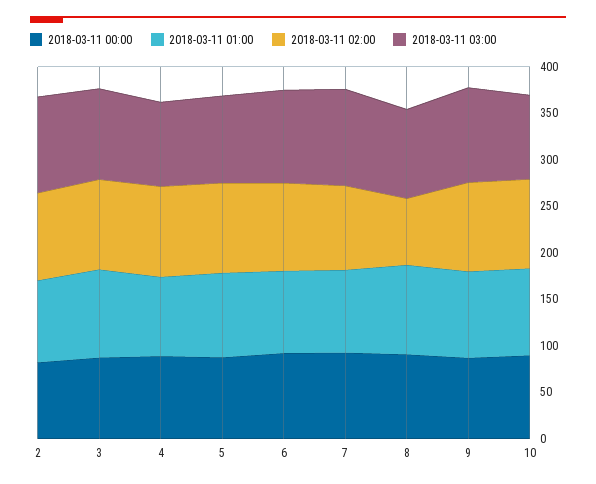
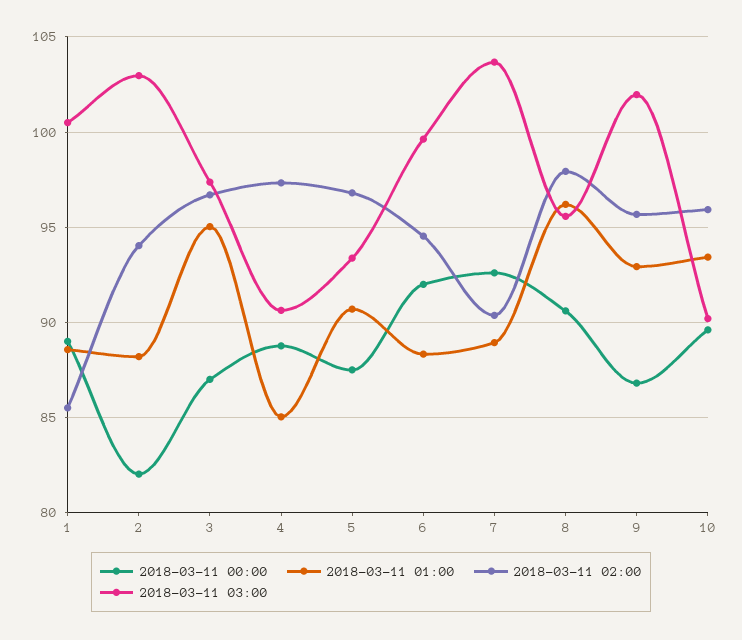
2018-03-11 02:00, 8: 70 -> 98
2018-03-11 00:00, 1: none -> 89
2018-03-11 01:00, 1: none -> 88.5
2018-03-11 02:00, 1: none -> 85.5
2018-03-11 03:00, 1: none -> 100.5

